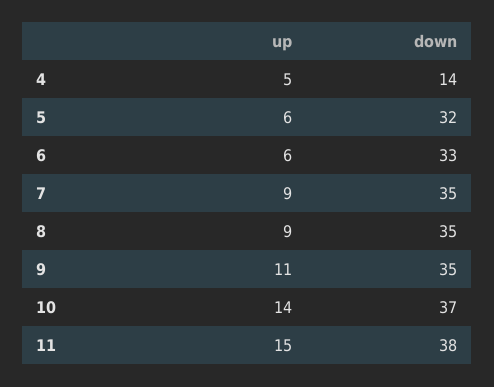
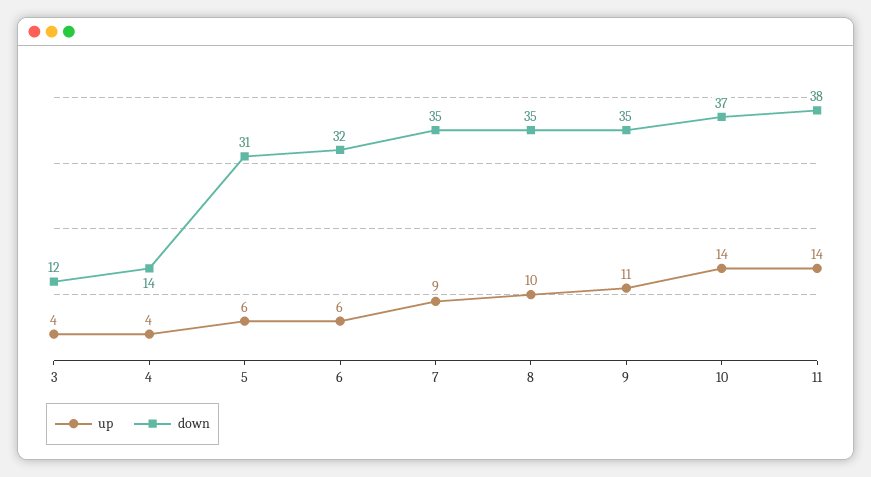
up, 4: 5 -> 4
down, 5: 32 -> 31
down, 6: 33 -> 32
up, 8: 9 -> 10
up, 11: 15 -> 14
up, 3: none -> 4
down, 3: none -> 12

